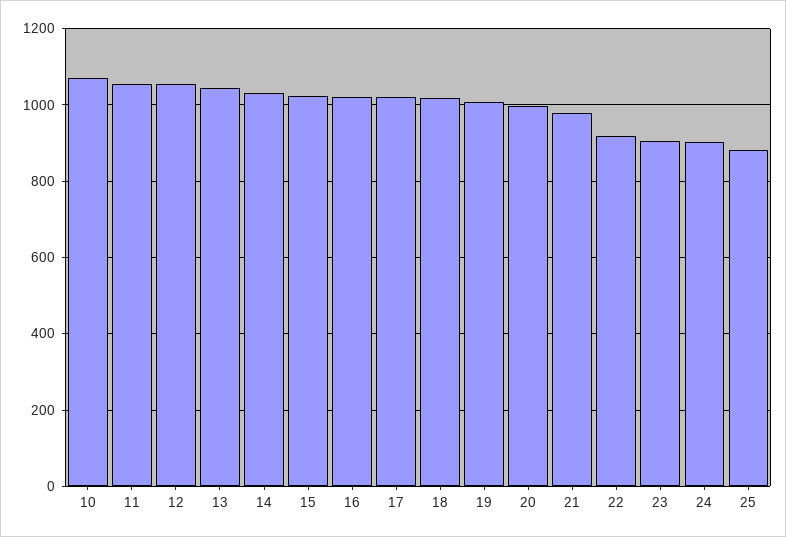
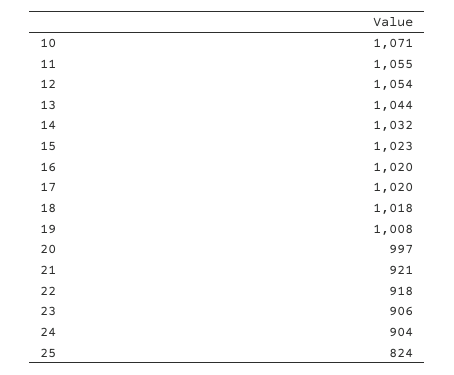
21: 980 -> 921
25: 880 -> 824

